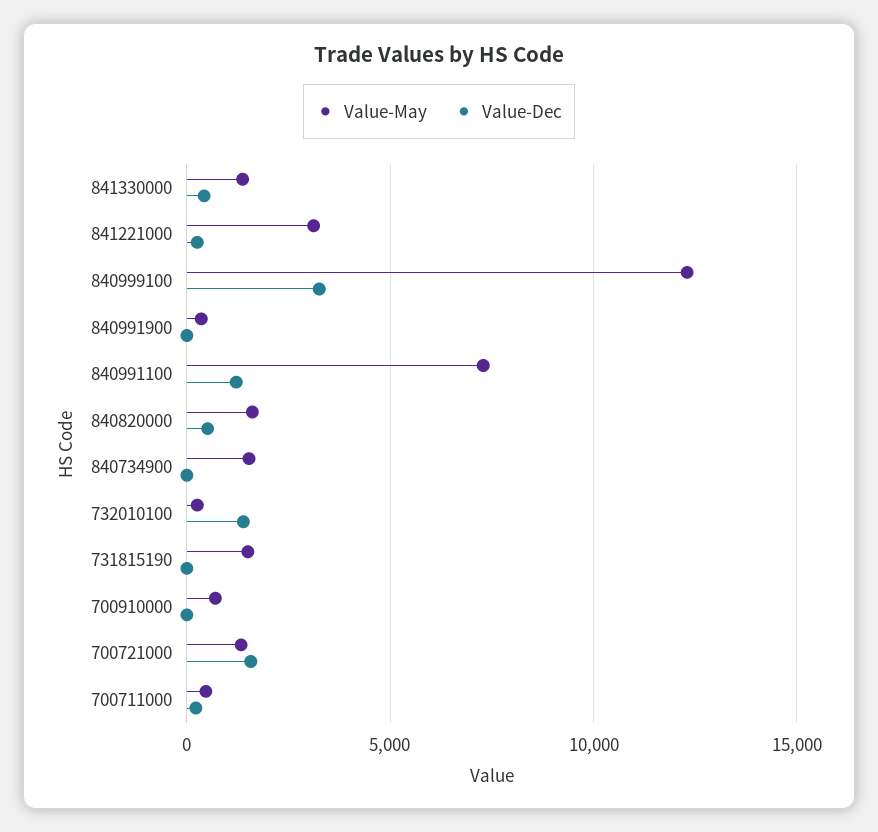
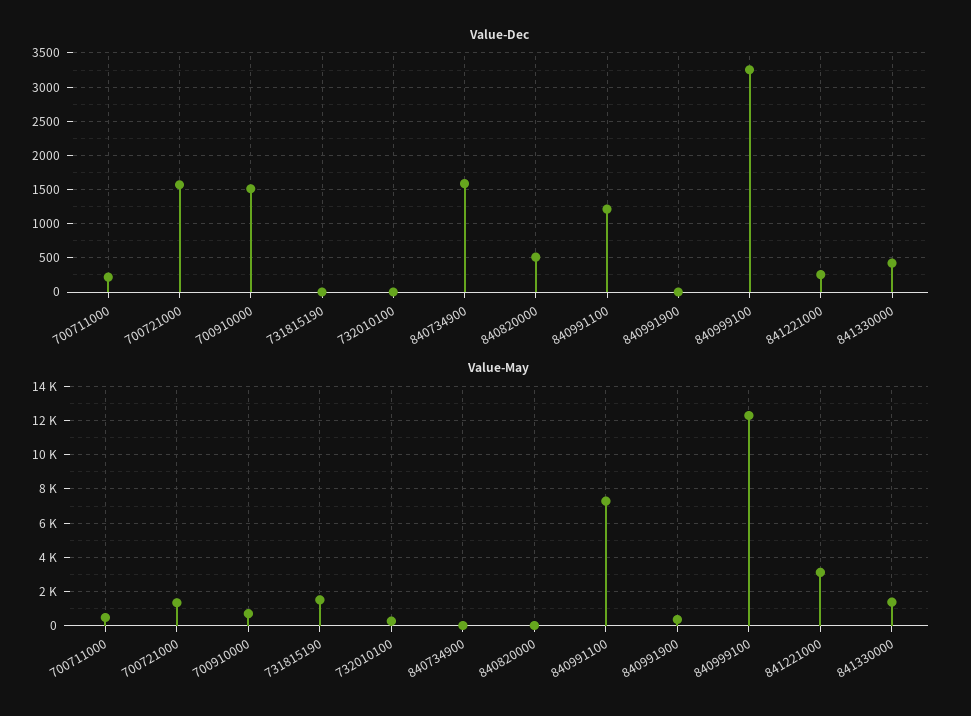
Value-May, 840820000: 1500 -> 0
Value-May, 840734900: 1500 -> 0
Value-Dec, 840734900: 0 -> 1600
Value-Dec, 732010100: 1500 -> 0
Value-Dec, 700910000: 0 -> 1500

